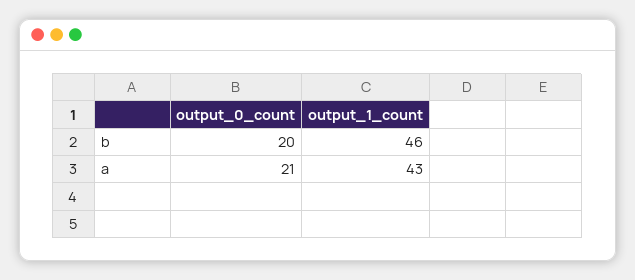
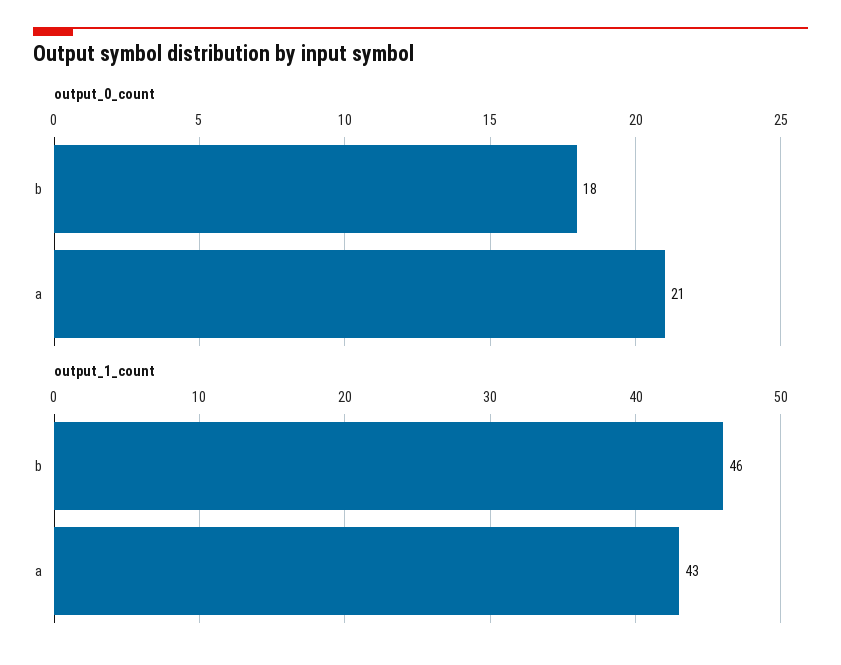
output_0_count, b: 20 -> 18

